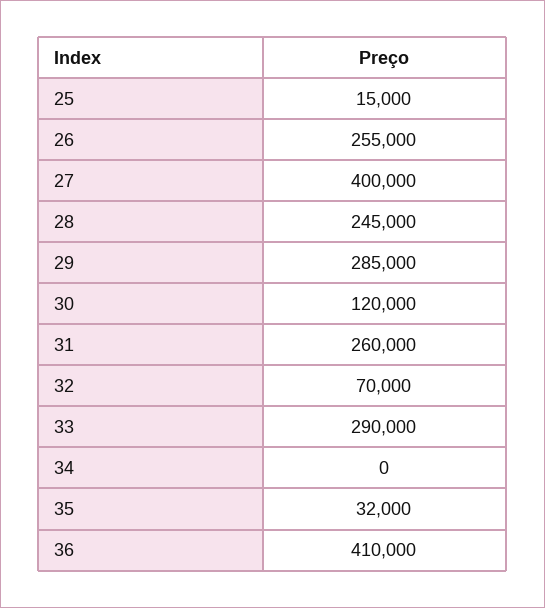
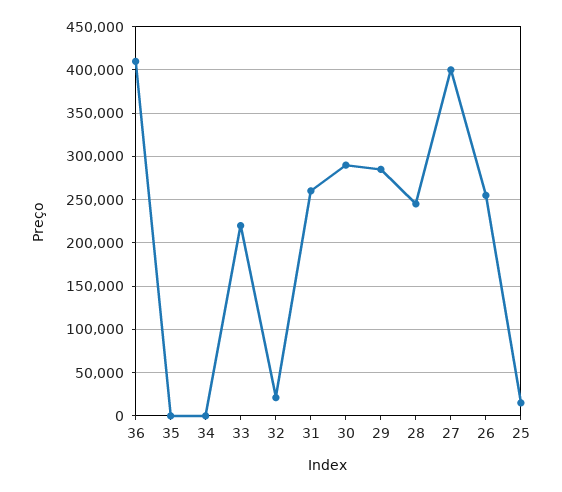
30: 120000 -> 290000
32: 70000 -> 20000
33: 290000 -> 220000
35: 32000 -> 0

